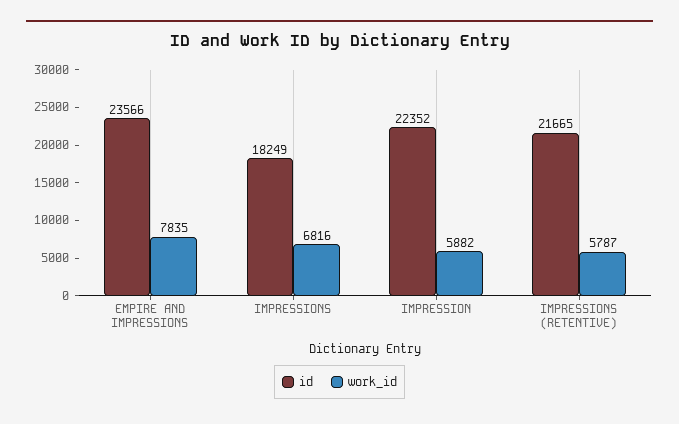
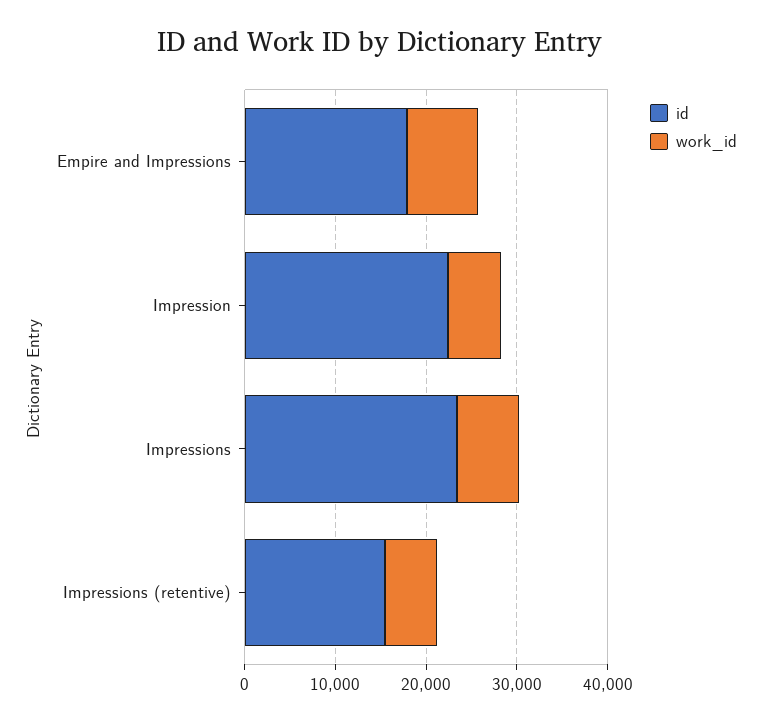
id, EMPIRE AND IMPRESSIONS: 23566 -> 18000
id, IMPRESSIONS: 18249 -> 24000
id, IMPRESSIONS (RETENTIVE): 21665 -> 16000

